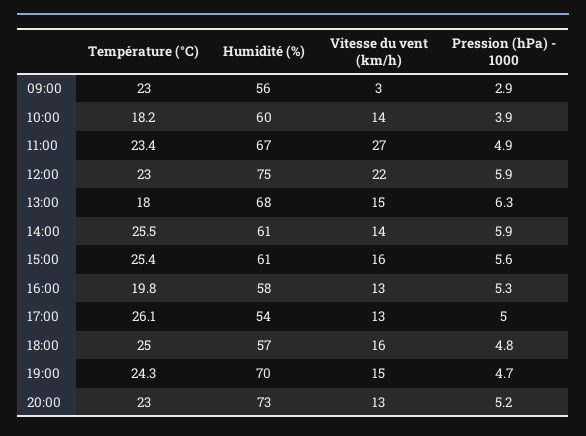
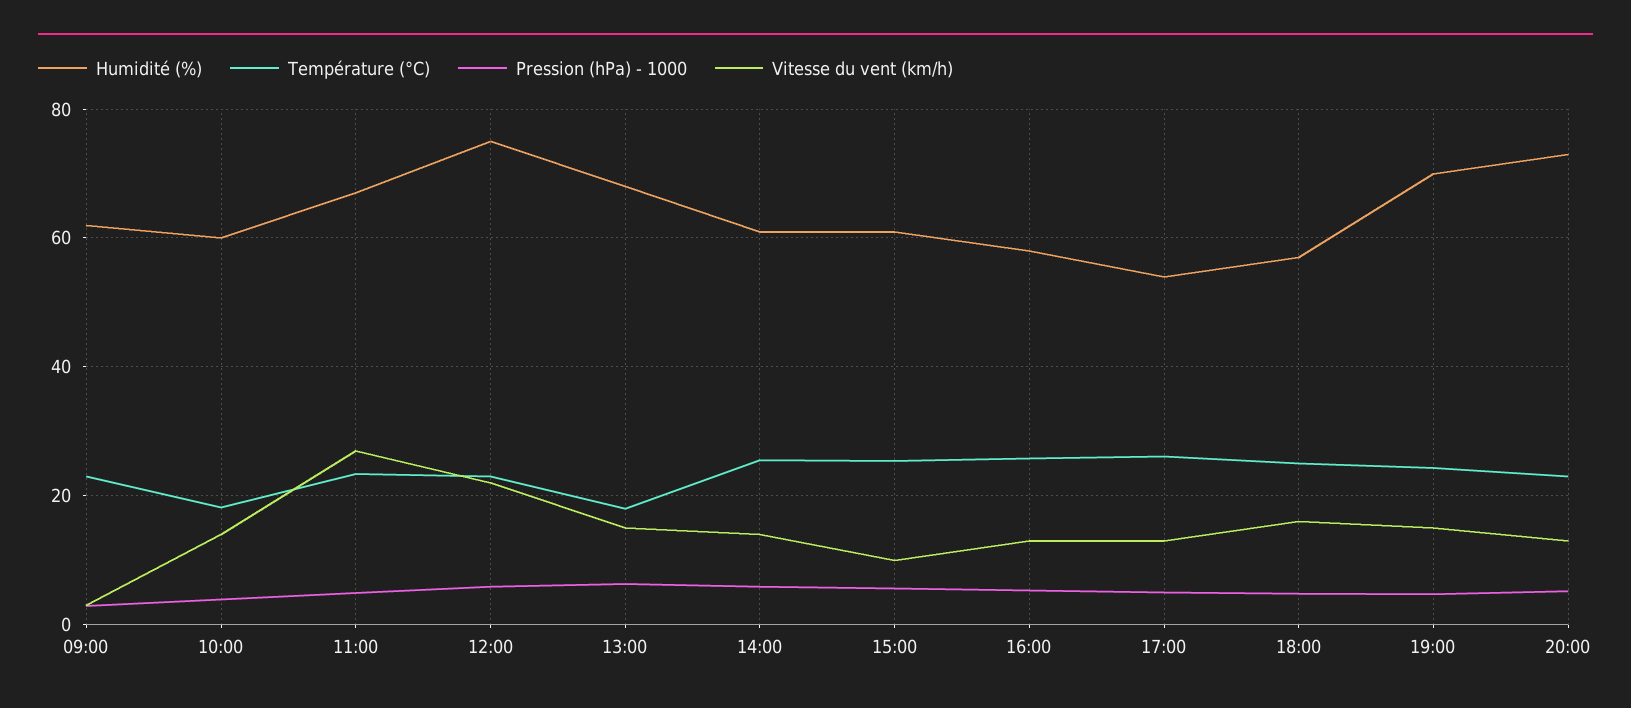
Humidité (%), 09:00: 56 -> 62
Vitesse du vent (km/h), 15:00: 16 -> 10
Température (°C), 16:00: 19.8 -> 26

